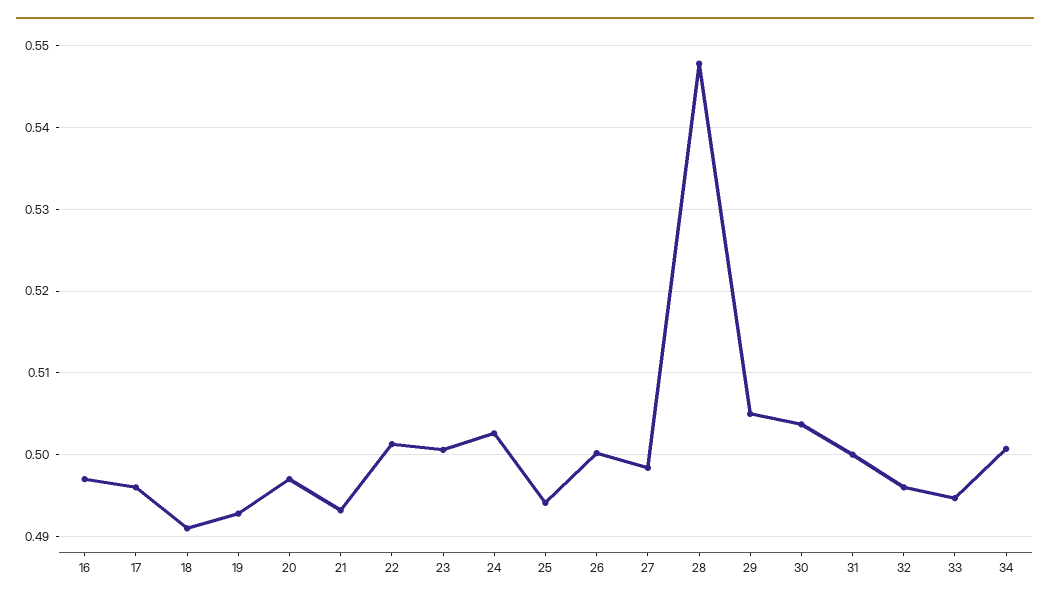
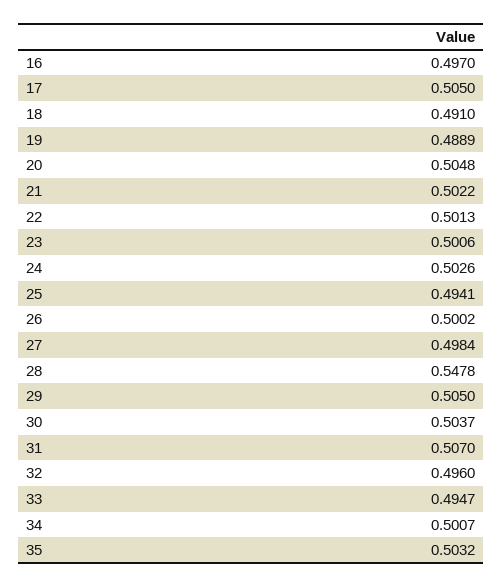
17: 0.496 -> 0.505
19: 0.493 -> 0.4889
20: 0.497 -> 0.5048
21: 0.493 -> 0.5022
31: 0.5 -> 0.507
35: none -> 0.5032

